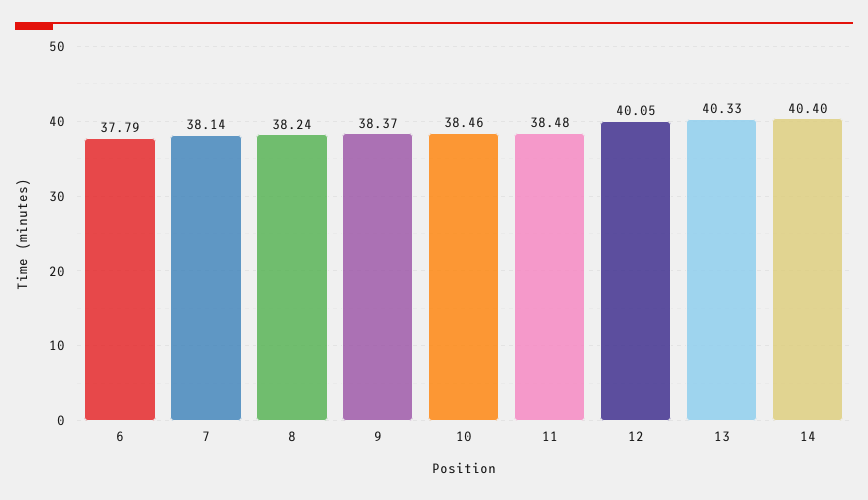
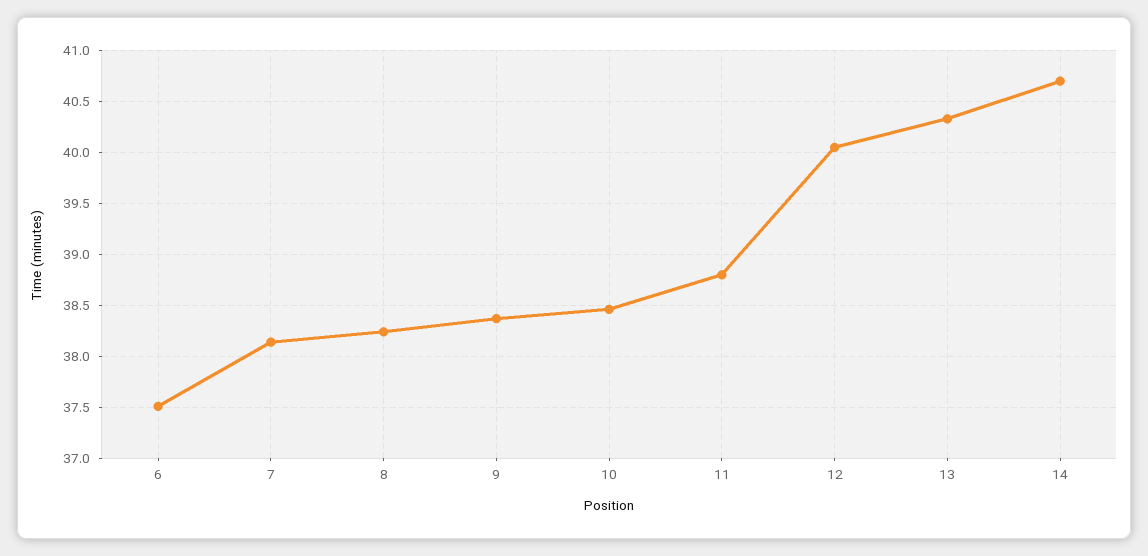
6: 37.79 -> 37.5
11: 38.48 -> 38.8
14: 40.4 -> 40.7

